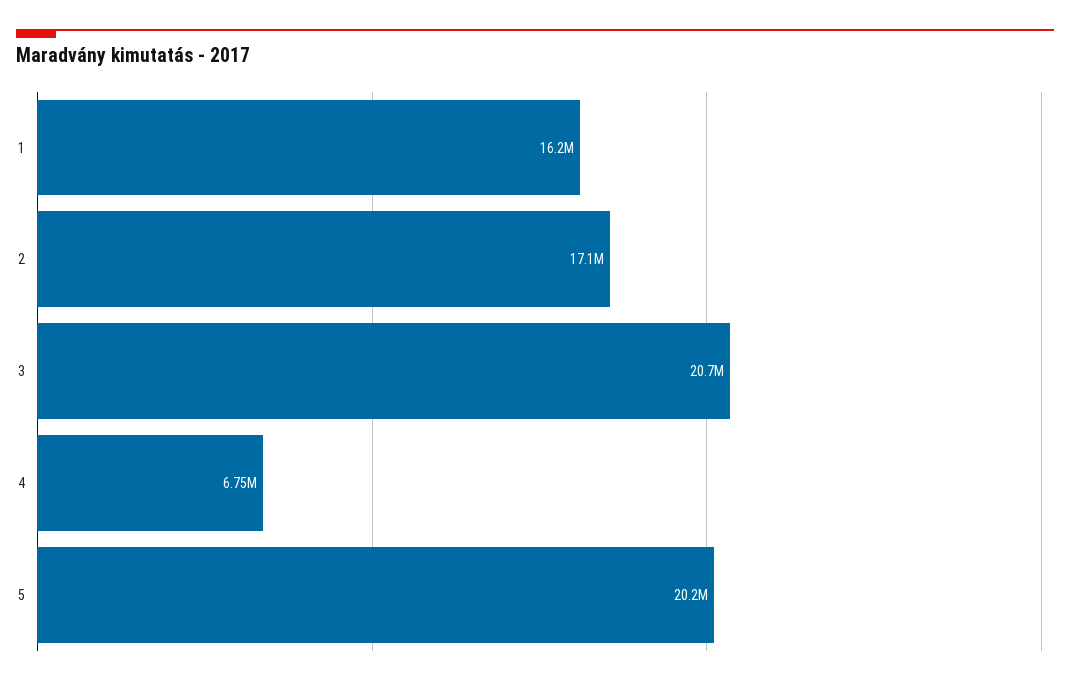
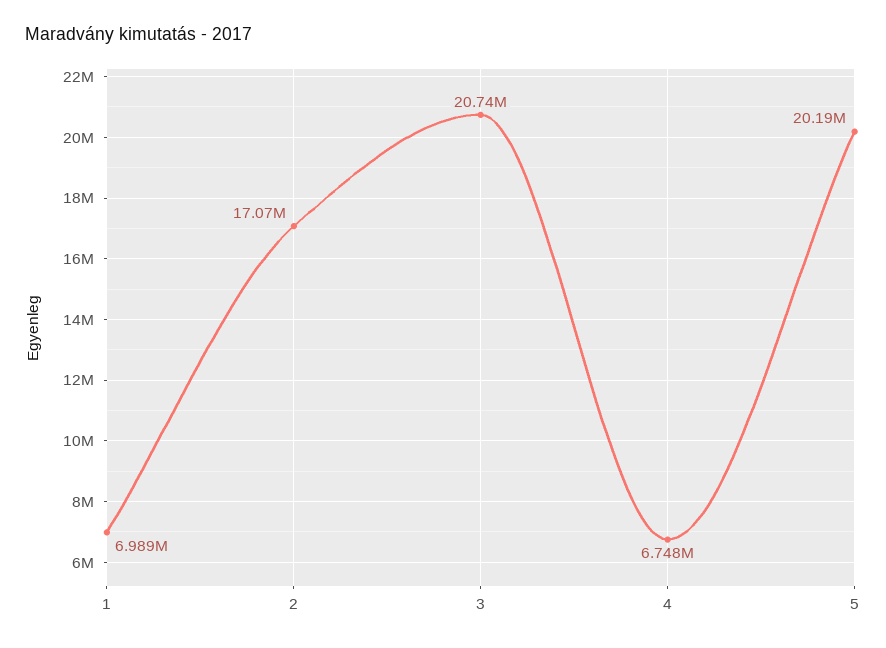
1: 16200000 -> 6989000

